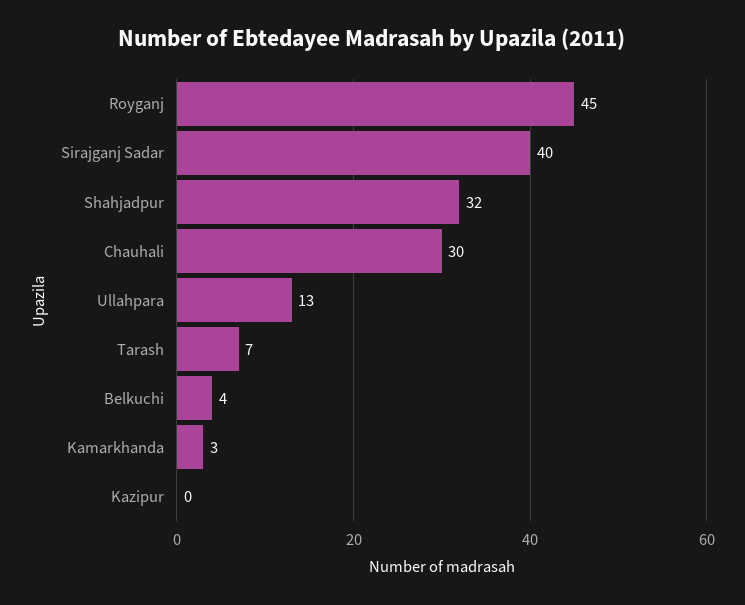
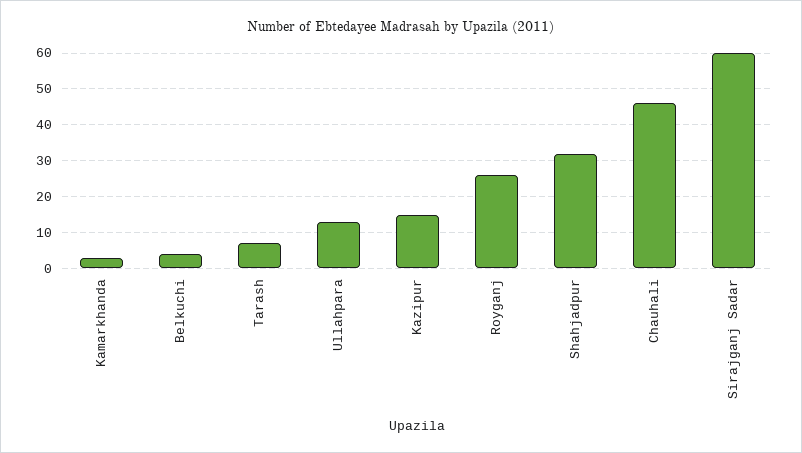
Royganj: 45 -> 25
Sirajganj Sadar: 40 -> 60
Chauhali: 30 -> 45
Kazipur: 0 -> 15

